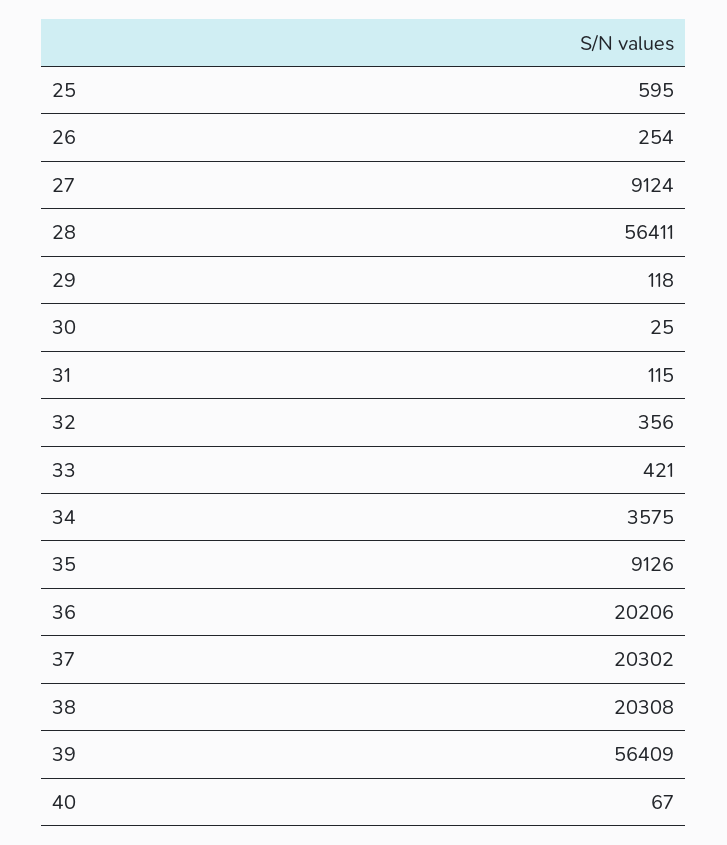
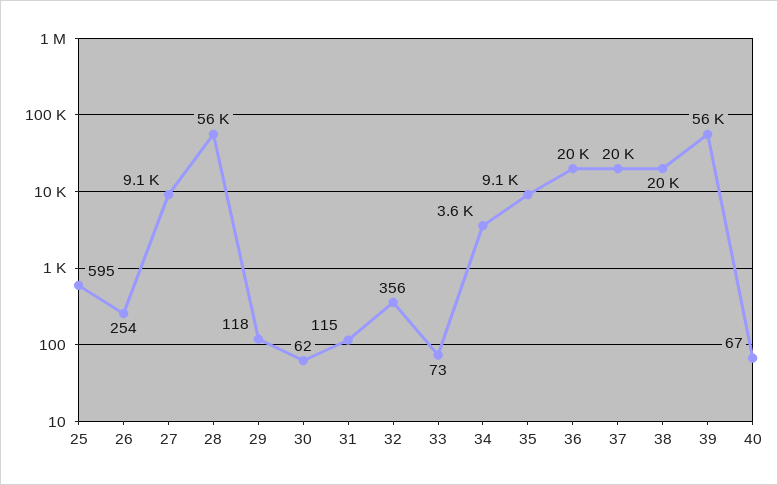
30: 25 -> 62
33: 421 -> 73

